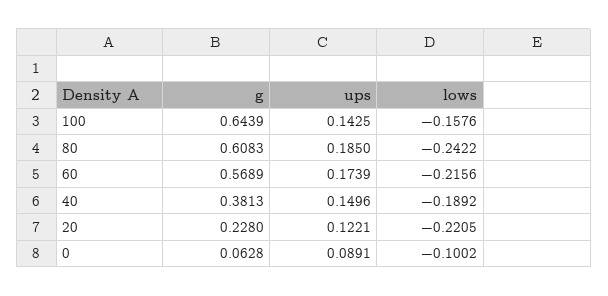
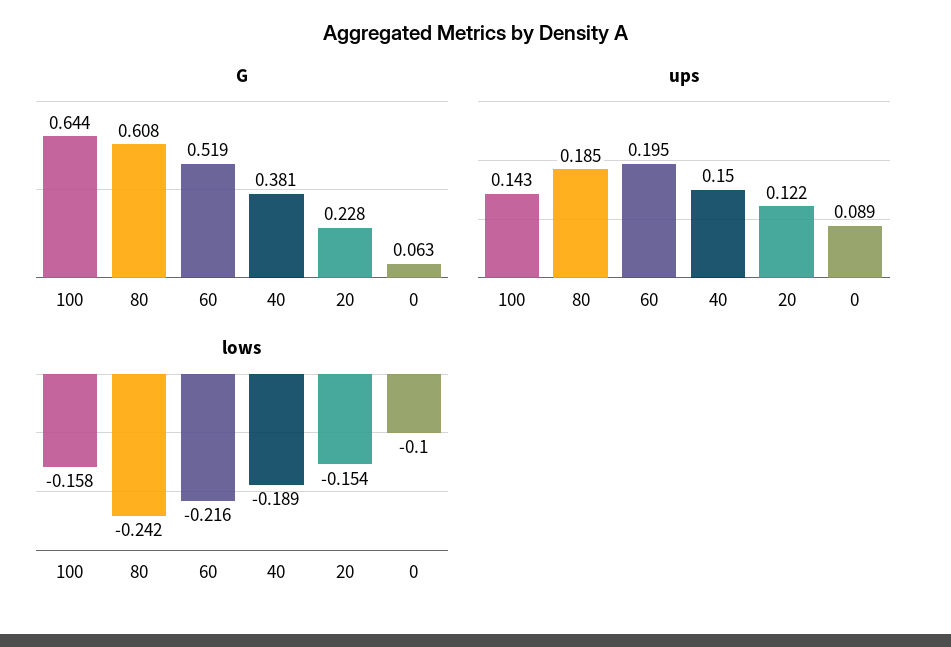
g, 60: 0.5689 -> 0.519
ups, 60: 0.1739 -> 0.195
lows, 20: -0.2205 -> -0.154

